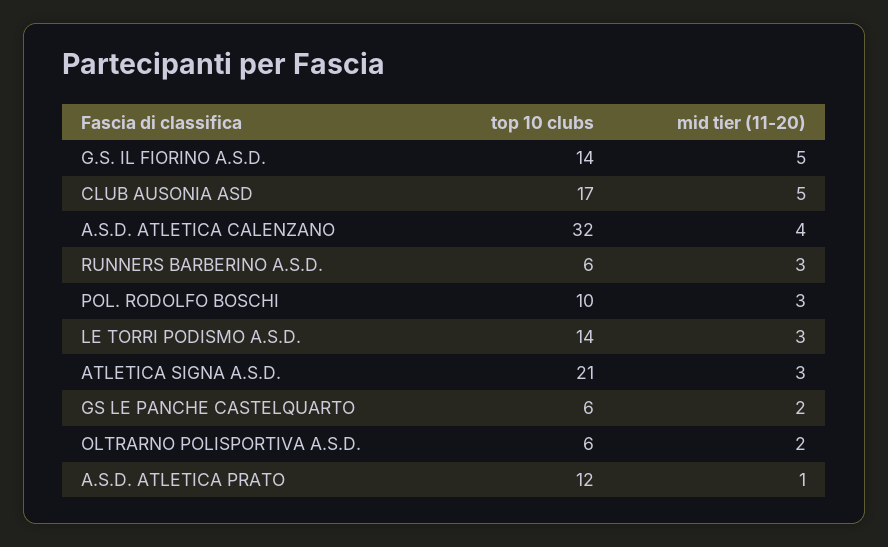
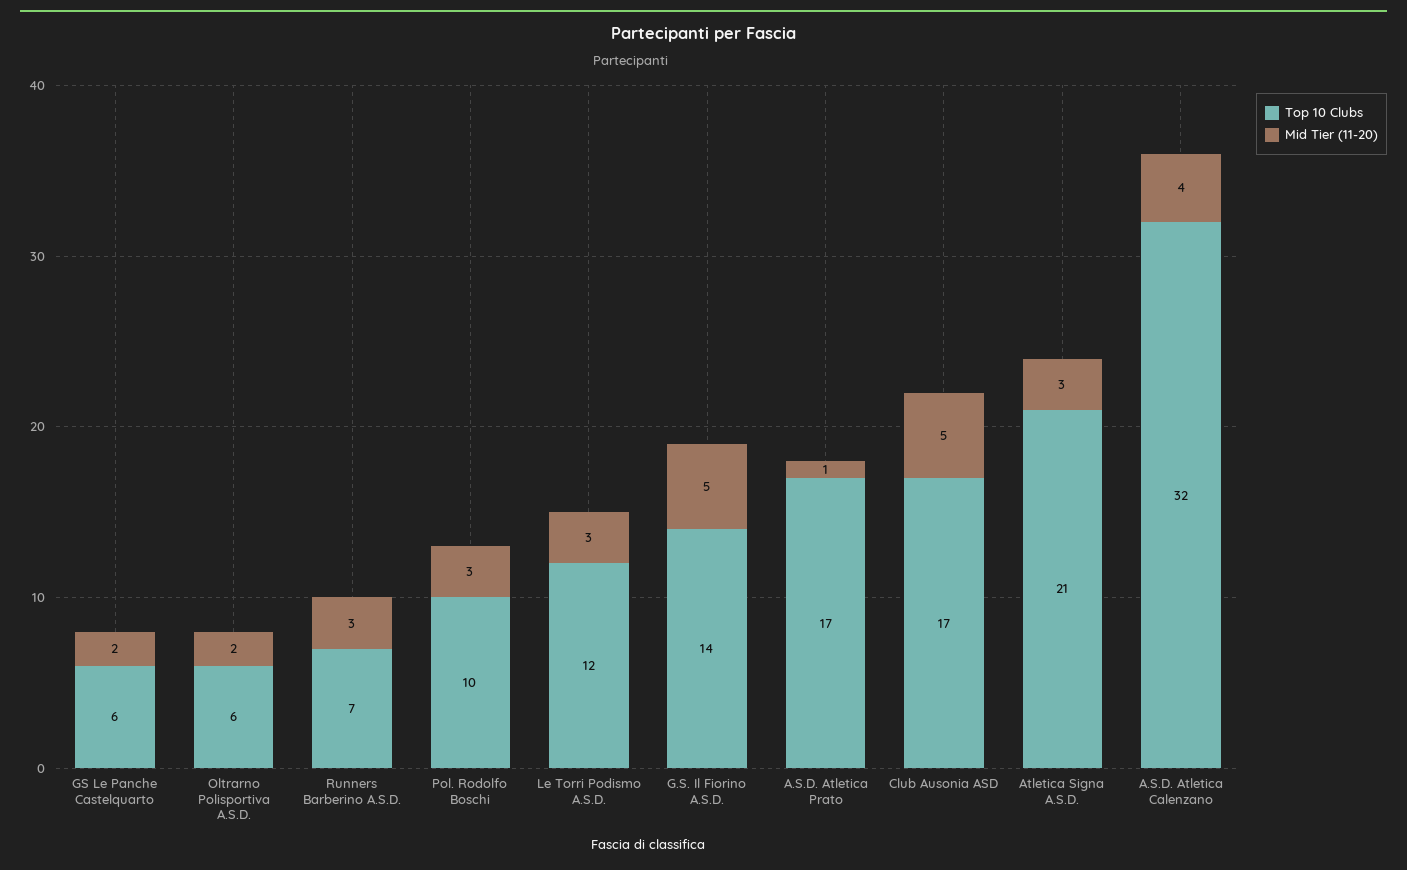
top 10 clubs, RUNNERS BARBERINO A.S.D.: 6 -> 7
top 10 clubs, LE TORRI PODISMO A.S.D.: 14 -> 12
top 10 clubs, A.S.D. ATLETICA PRATO: 12 -> 17

